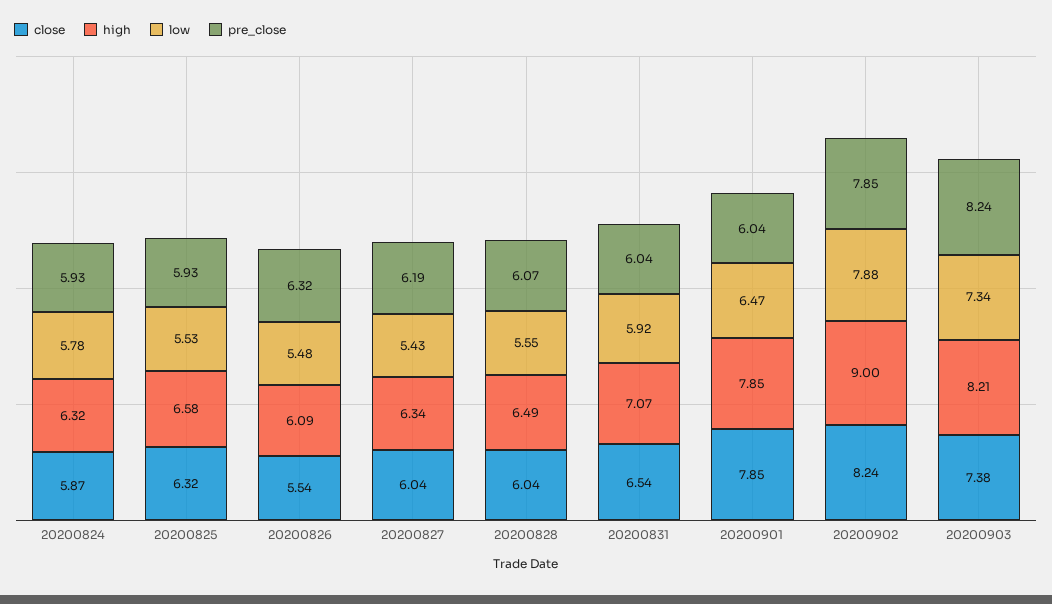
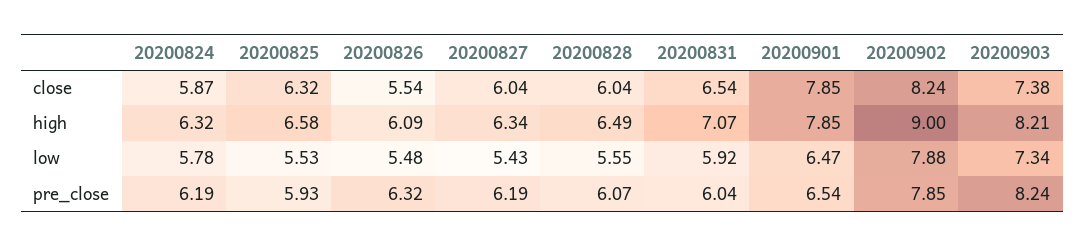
pre_close, 20200824: 5.93 -> 6.19
pre_close, 20200901: 6.04 -> 6.54

